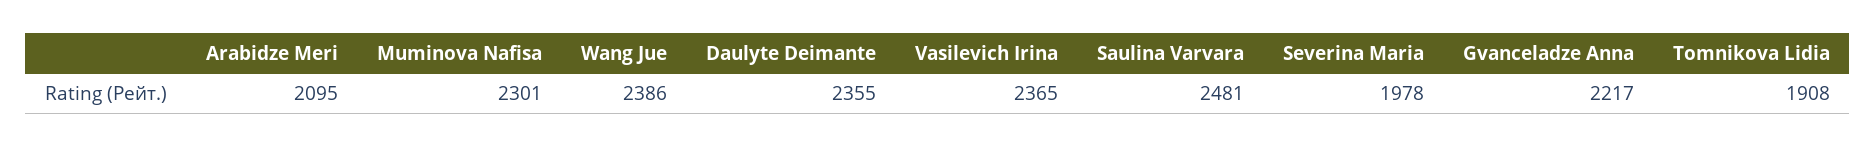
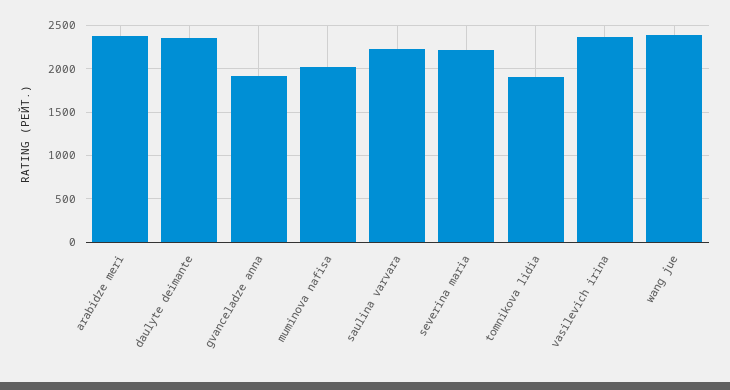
Arabidze Meri: 2095 -> 2400
Muminova Nafisa: 2301 -> 2000
Saulina Varvara: 2481 -> 2200
Severina Maria: 1978 -> 2200
Gvanceladze Anna: 2217 -> 1900

